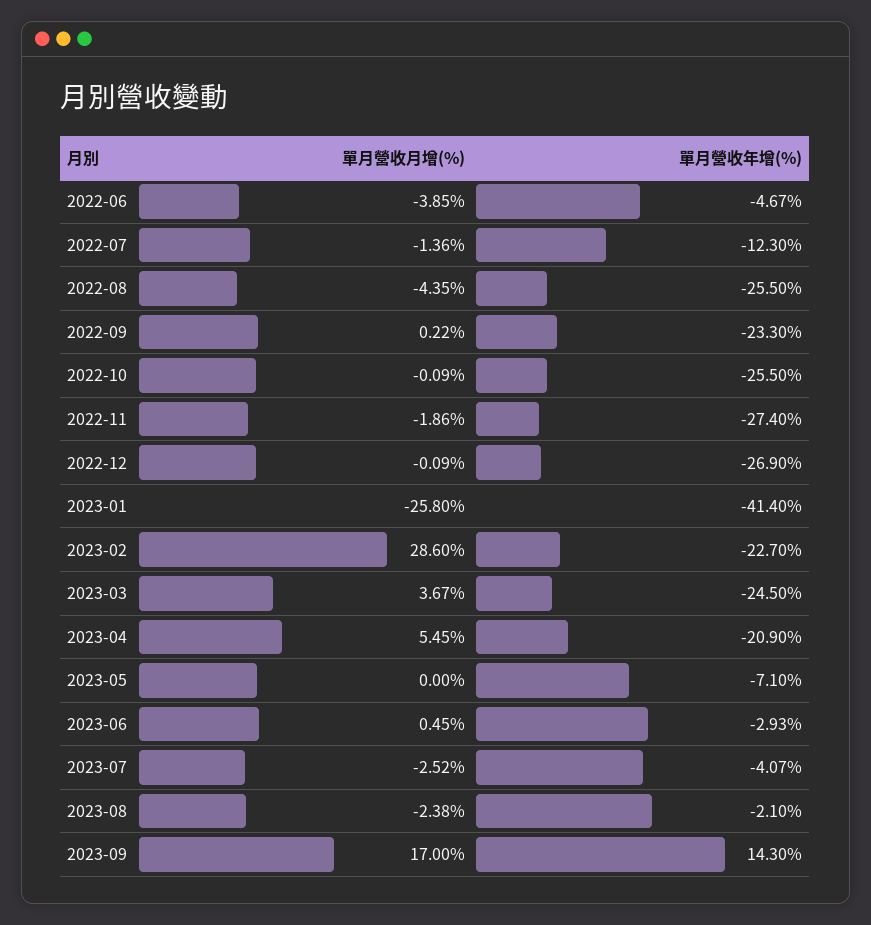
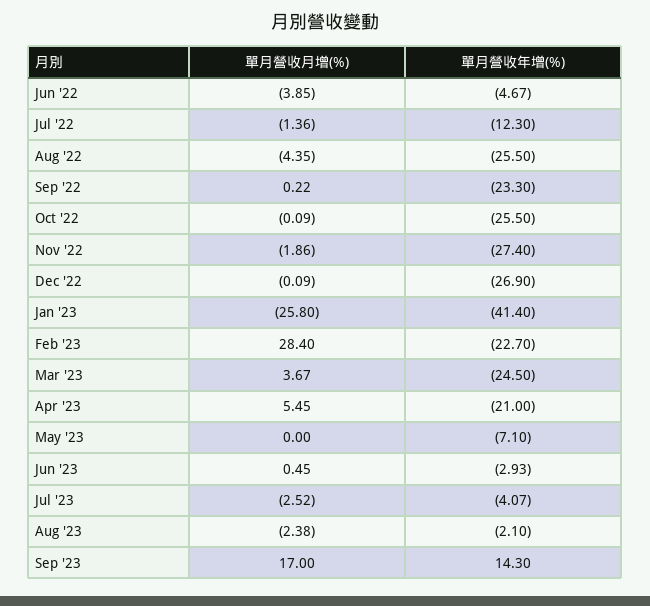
單月營收月增(%), 2023-02: 28.6 -> 28.4
單月營收年增(%), 2023-04: -20.9 -> -21

